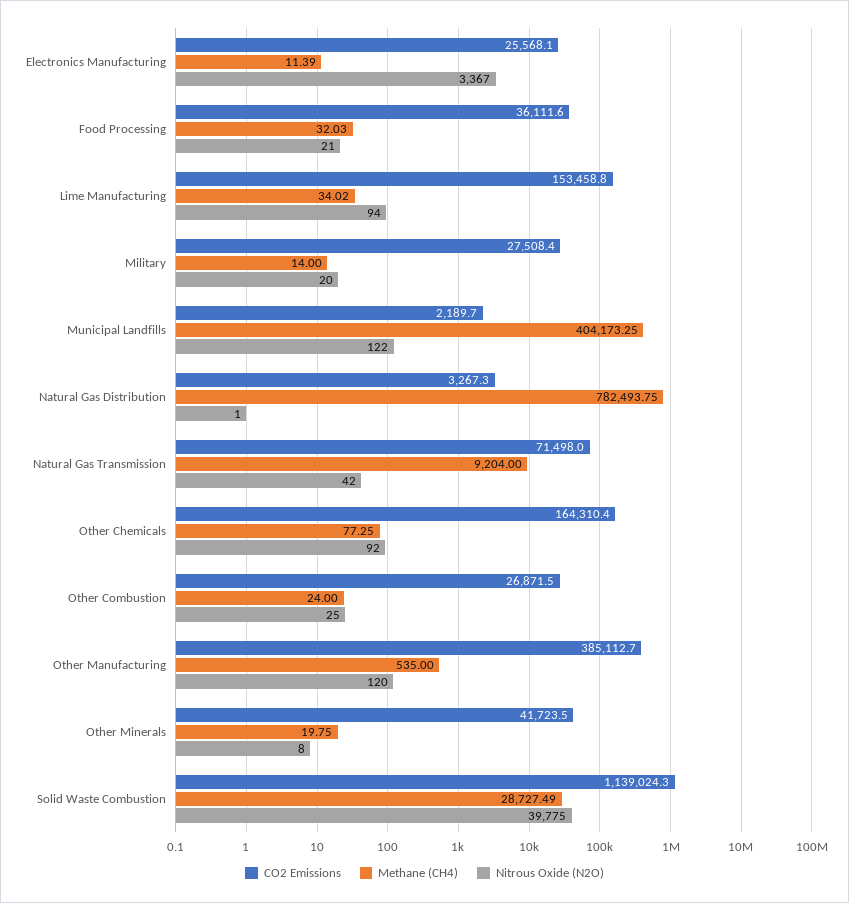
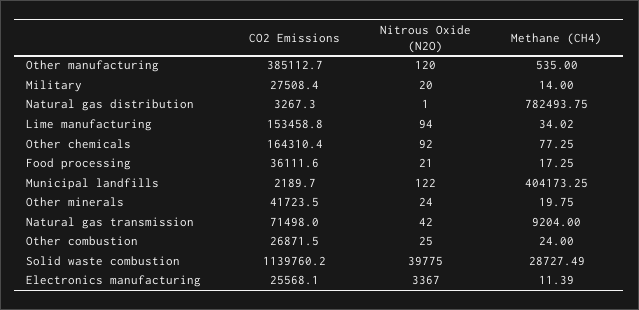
Methane (CH4), Food Processing: 32.03 -> 17.25
Nitrous Oxide (N2O), Other Minerals: 8 -> 24
CO2 Emissions, Solid Waste Combustion: 1139024.3 -> 1139760.2

